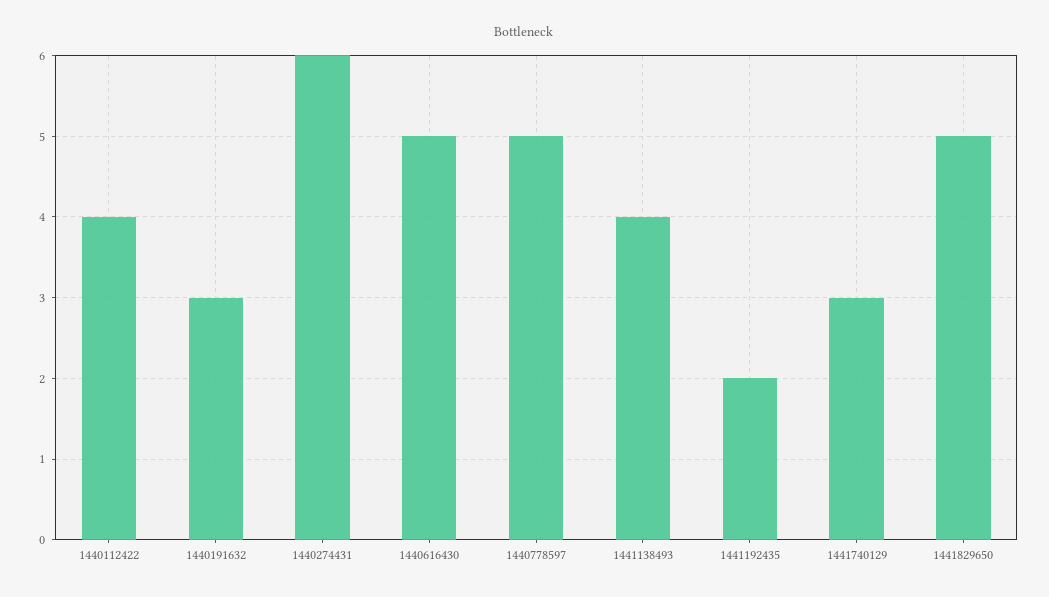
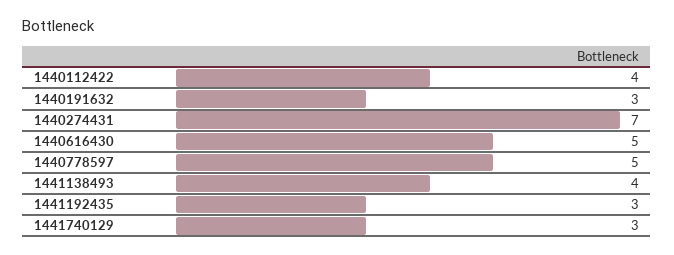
1440274431: 6 -> 7
1441192435: 2 -> 3
1441829650: 5 -> none

